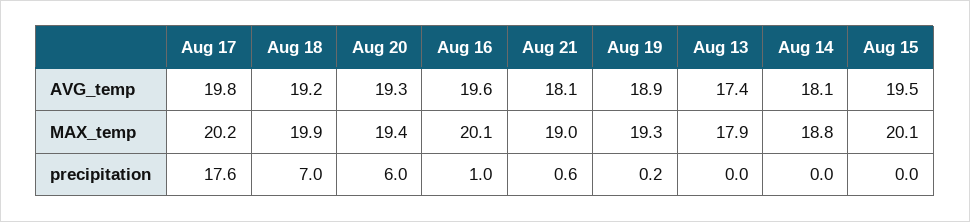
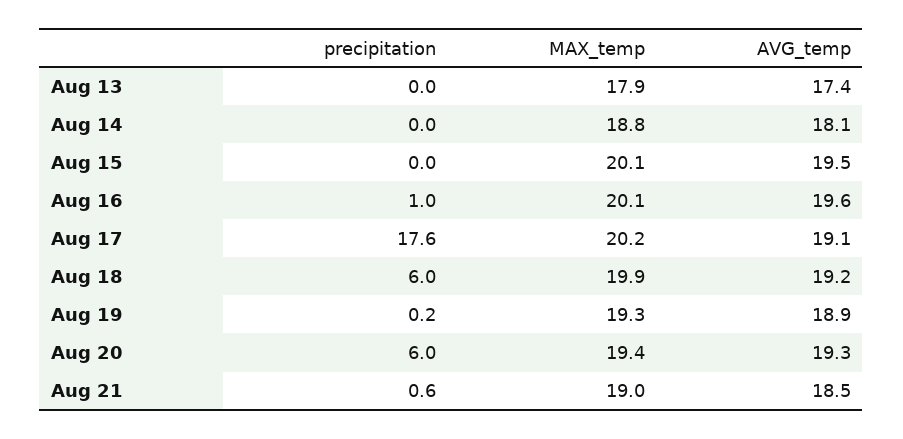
Aug 17, AVG_temp: 19.8 -> 19.1
Aug 21, AVG_temp: 18.1 -> 18.5
Aug 18, precipitation: 7 -> 6

